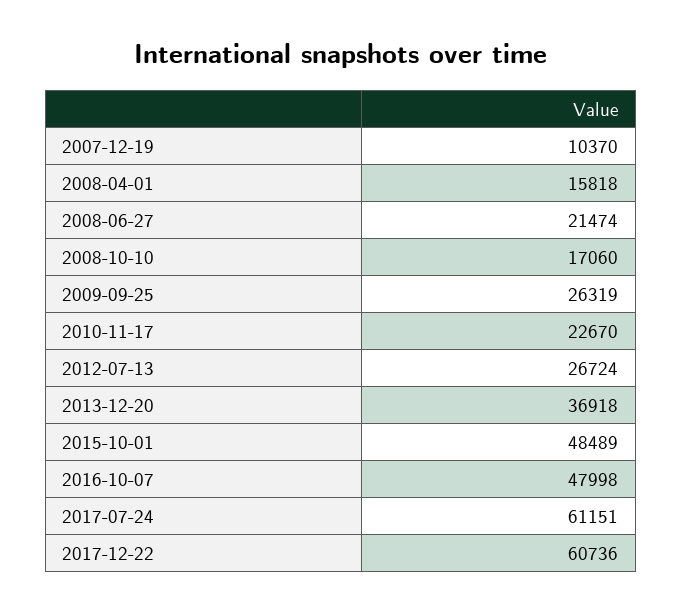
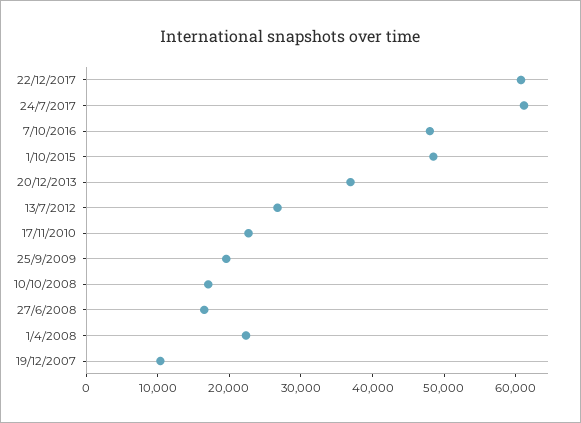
2008-04-01: 15818 -> 22000
2008-06-27: 21474 -> 16000
2009-09-25: 26319 -> 20000

